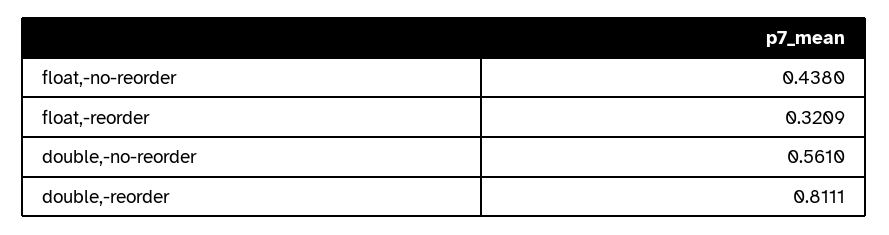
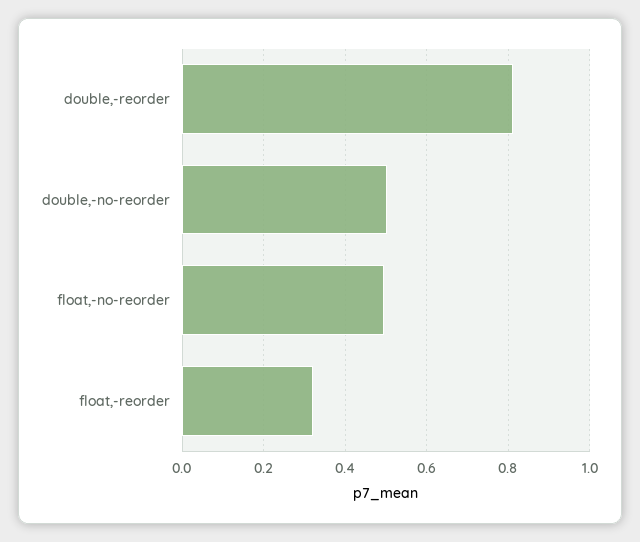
float,-no-reorder: 0.438 -> 0.5
double,-no-reorder: 0.561 -> 0.5

